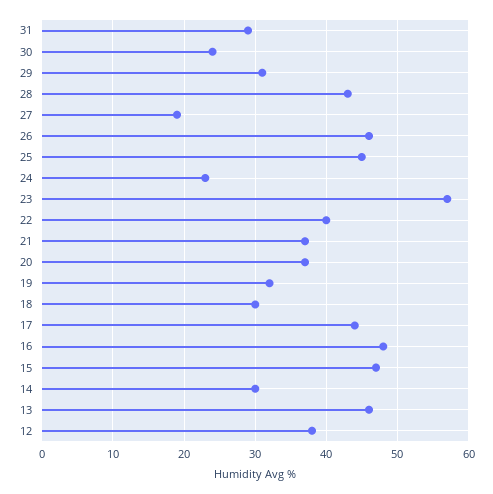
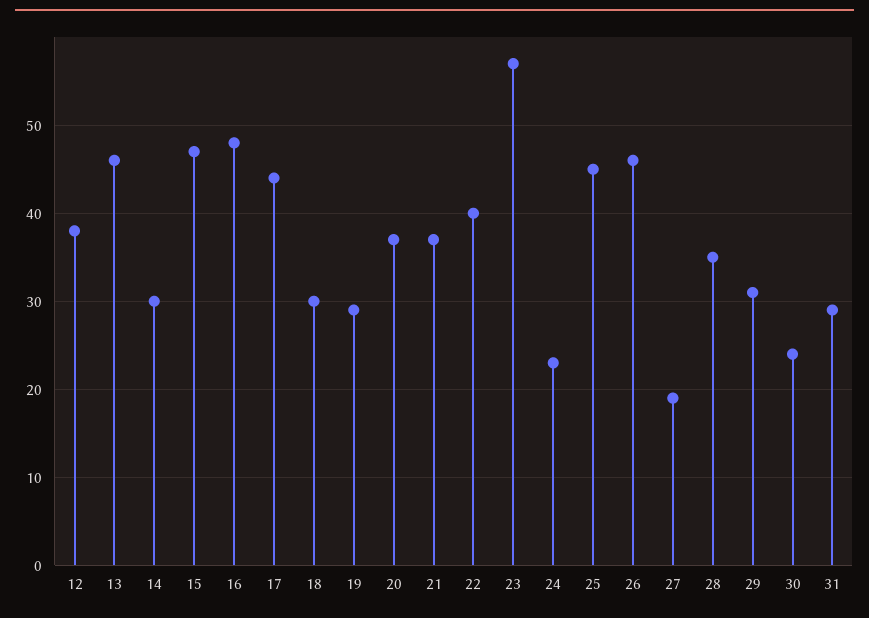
28: 43 -> 35
19: 32 -> 29

